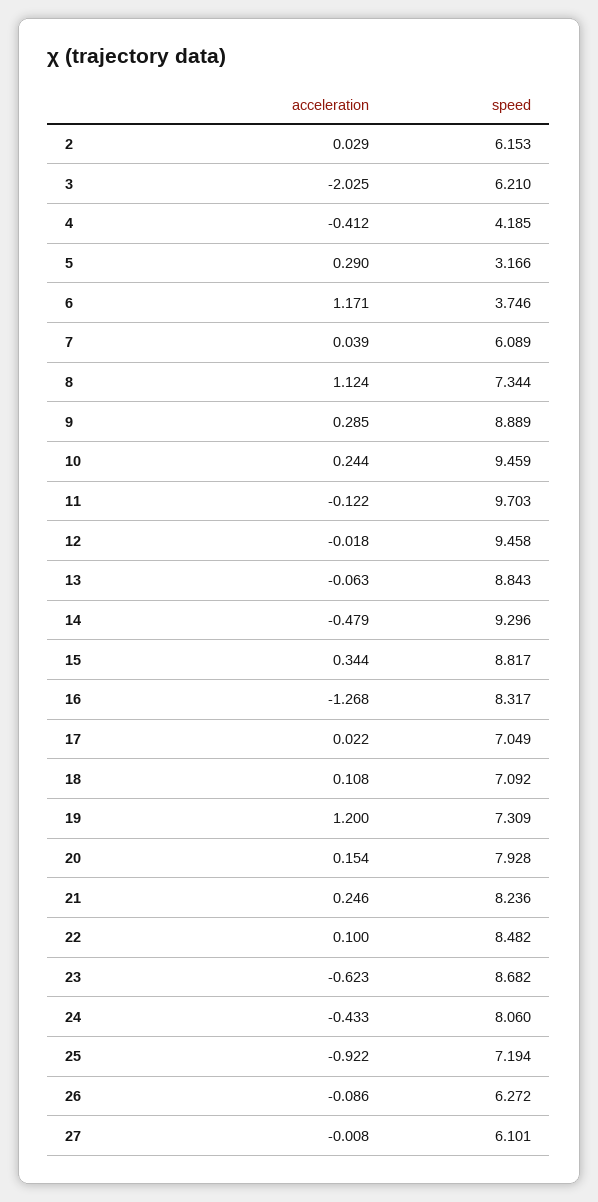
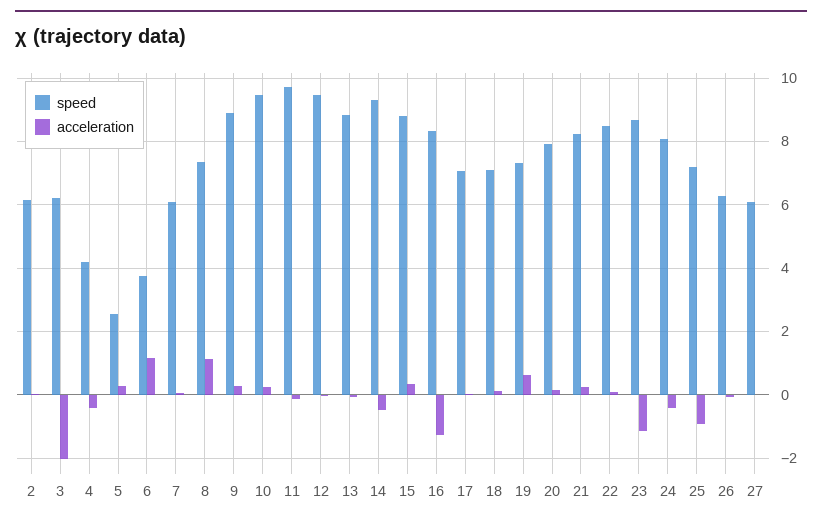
speed, 5: 3.166 -> 2.6
acceleration, 19: 1.2 -> 0.6
acceleration, 23: -0.623 -> -1.2

